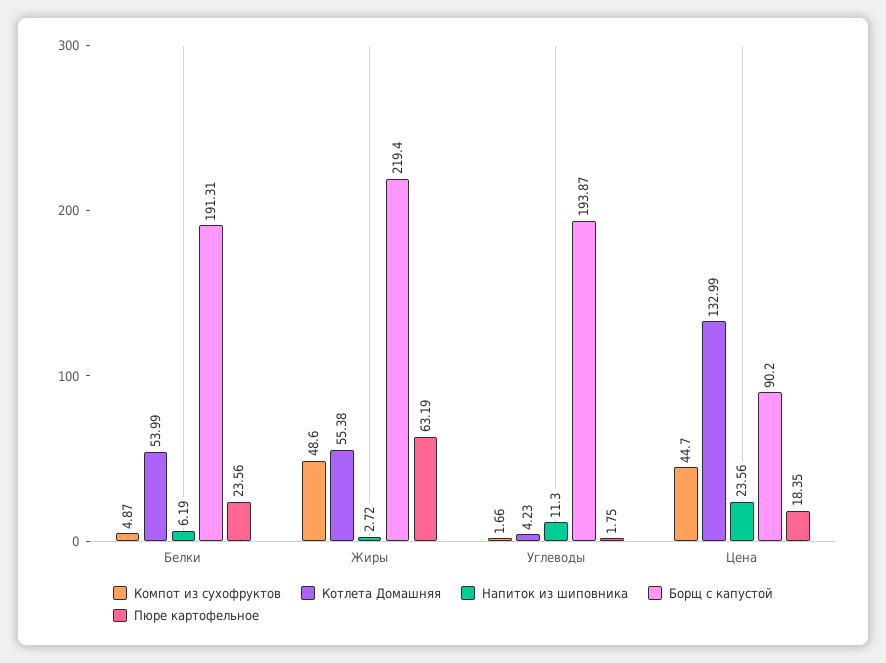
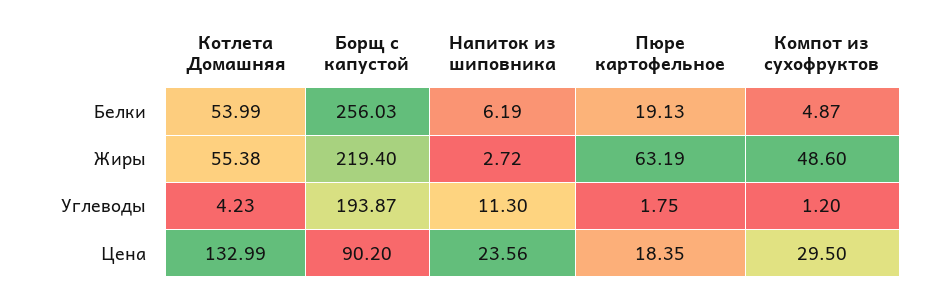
Борщ с капустой, Белки: 191.31 -> 256.03
Пюре картофельное, Белки: 23.56 -> 19.13
Компот из сухофруктов, Углеводы: 1.66 -> 1.2
Компот из сухофруктов, Цена: 44.7 -> 29.5

